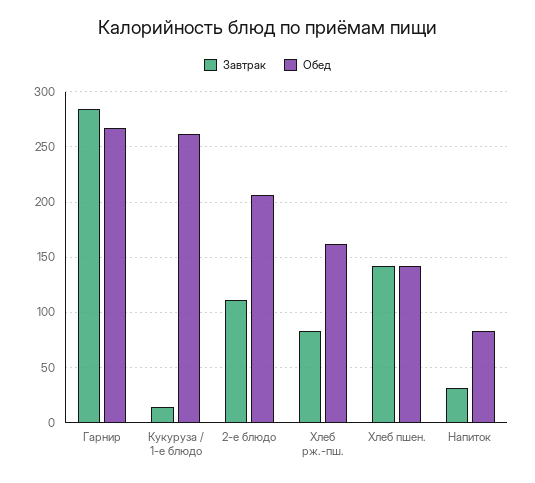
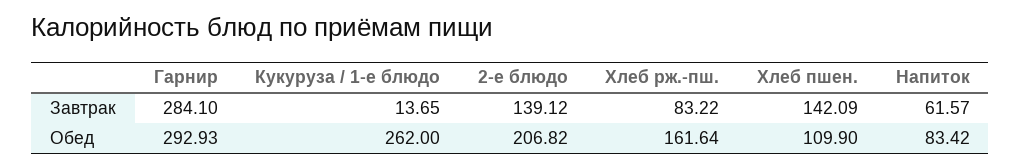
Обед, Гарнир: 270 -> 292.93
Завтрак, 2-е блюдо: 110 -> 139.12
Обед, Хлеб пшен.: 140 -> 109.9
Завтрак, Напиток: 30 -> 61.57

